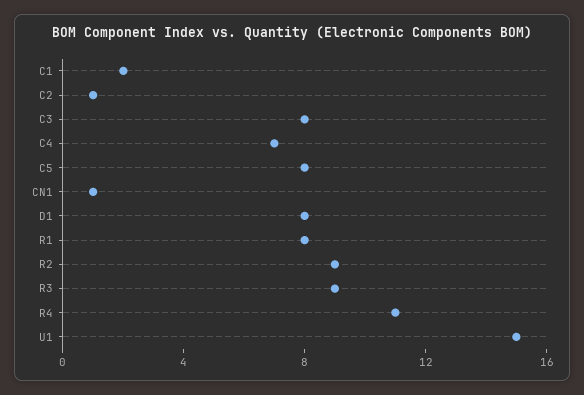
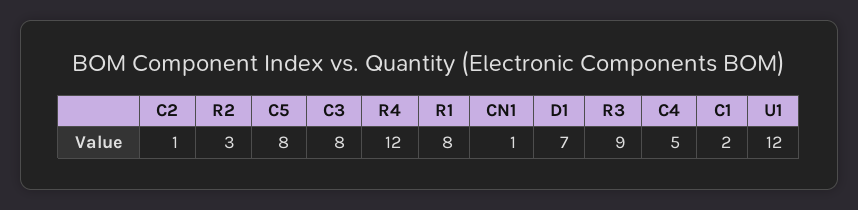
C4: 7 -> 5
D1: 8 -> 7
R2: 9 -> 3
R4: 11 -> 12
U1: 15 -> 12

